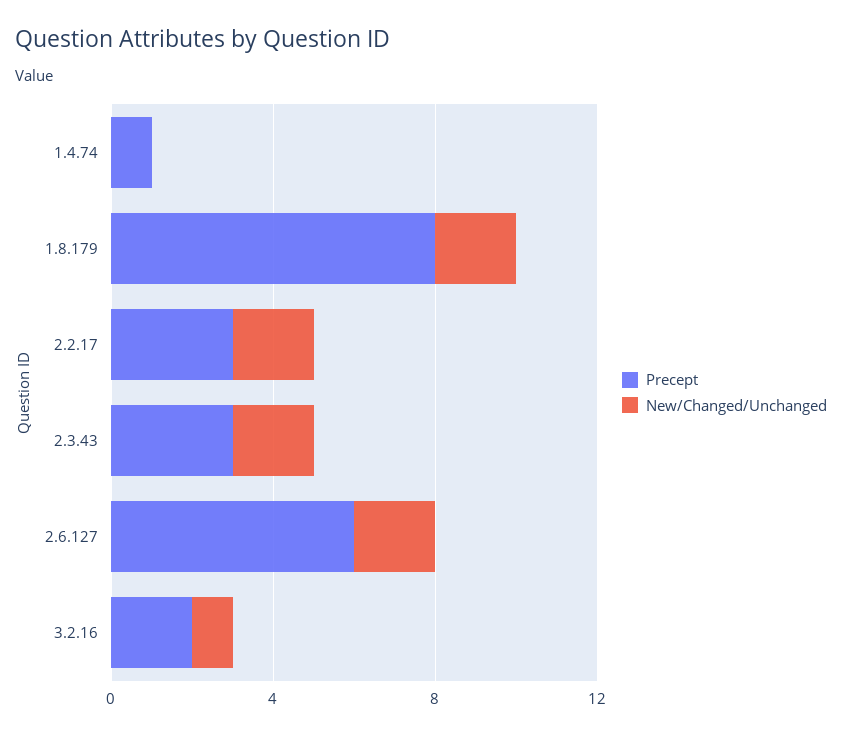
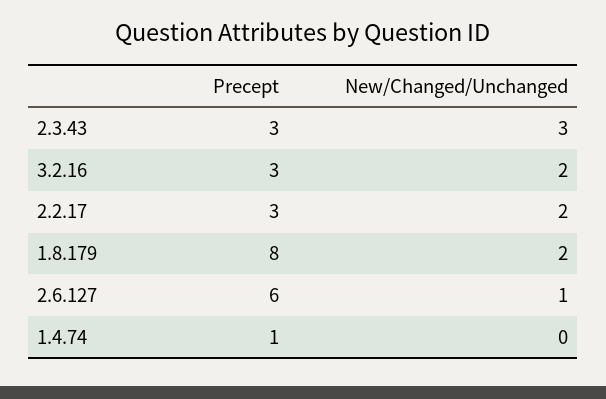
New/Changed/Unchanged, 2.3.43: 2 -> 3
New/Changed/Unchanged, 2.6.127: 2 -> 1
Precept, 3.2.16: 2 -> 3
New/Changed/Unchanged, 3.2.16: 1 -> 2

